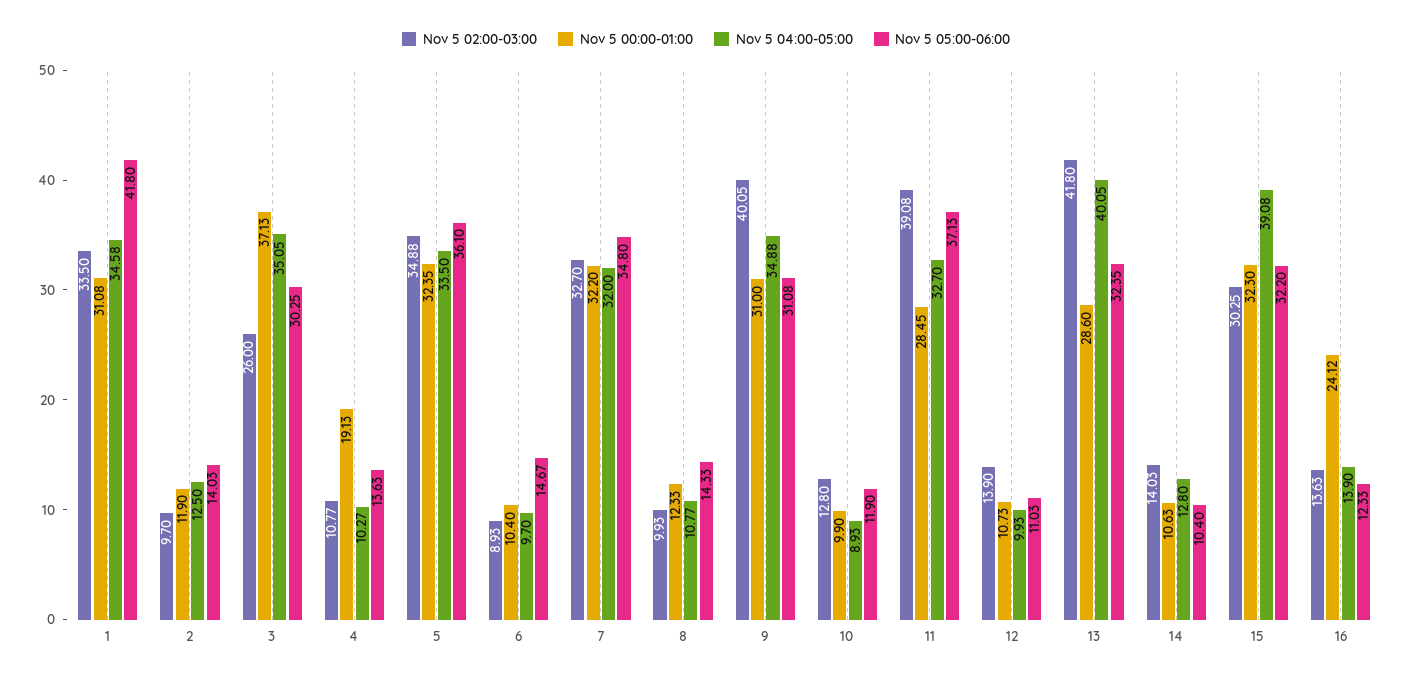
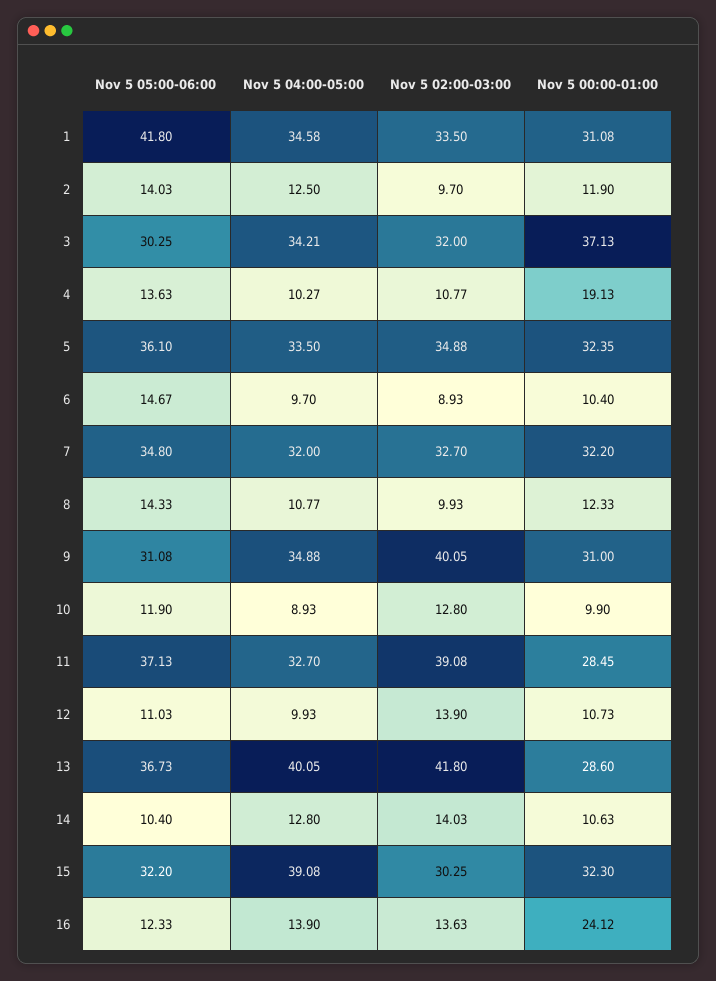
Nov 5 02:00-03:00, 3: 26 -> 32
Nov 5 04:00-05:00, 3: 35.05 -> 34.21
Nov 5 05:00-06:00, 13: 32.35 -> 36.73

